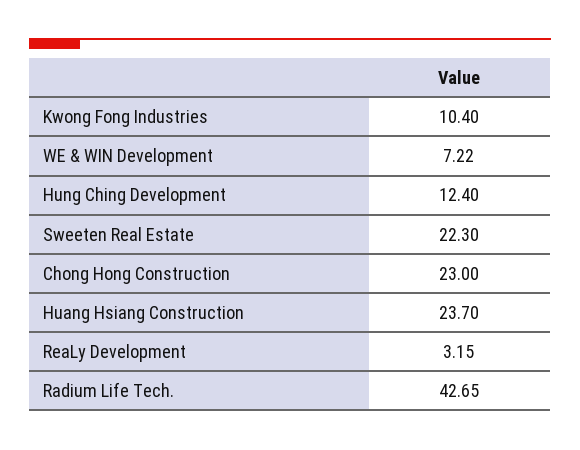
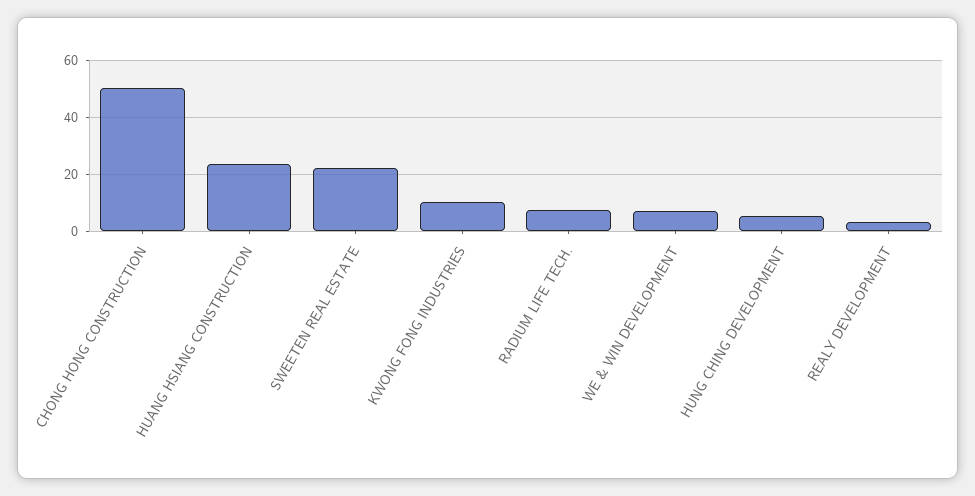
Hung Ching Development: 12.4 -> 5
Chong Hong Construction: 23 -> 50
Radium Life Tech.: 42.65 -> 7.5

